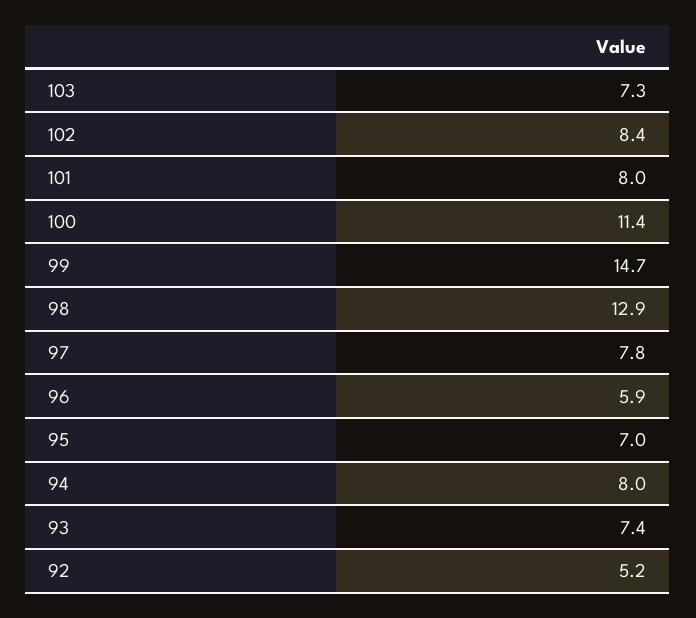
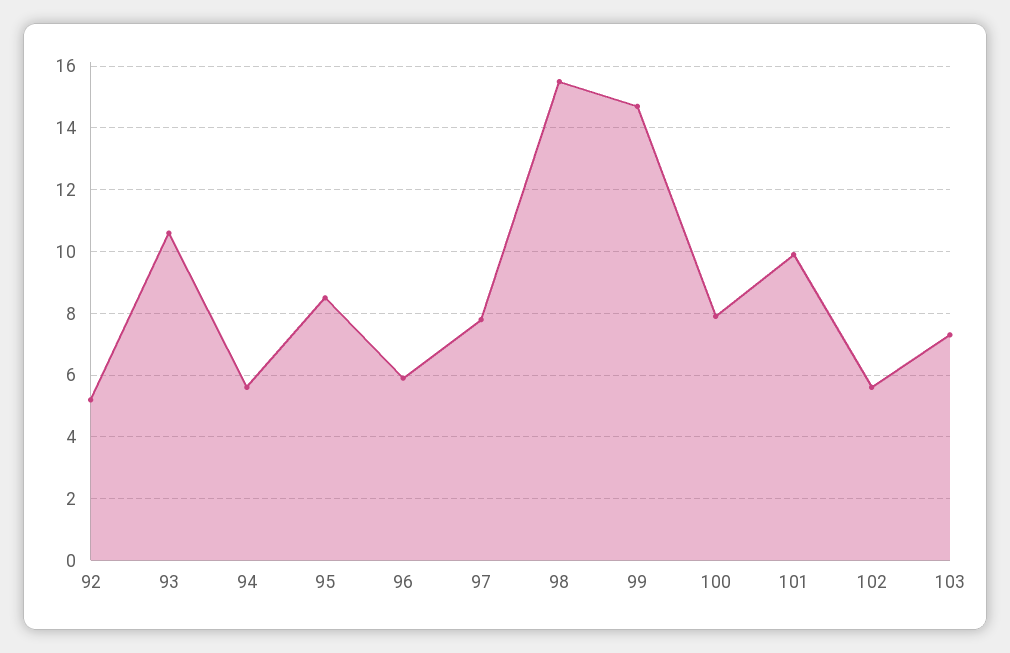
102: 8.4 -> 5.5
101: 8 -> 10
100: 11.4 -> 8
98: 12.9 -> 15.5
95: 7 -> 8.5
94: 8 -> 5.5
93: 7.4 -> 10.5

